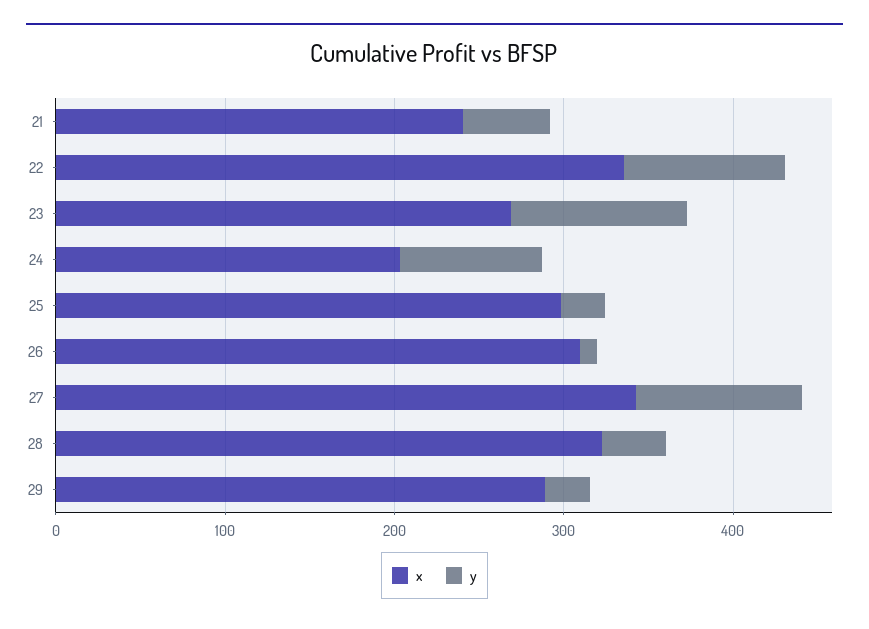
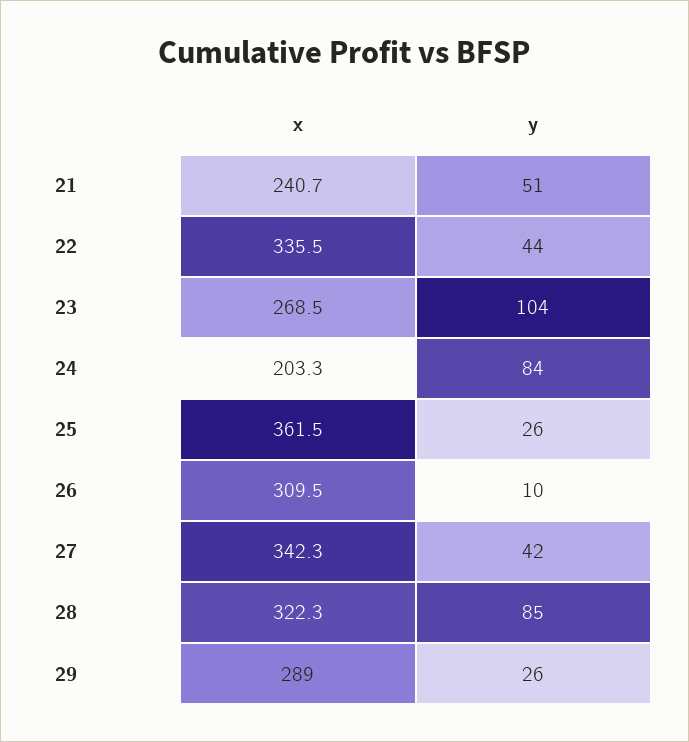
y, 22: 100 -> 44
x, 25: 300 -> 361.5
y, 27: 100 -> 42
y, 28: 40 -> 85

